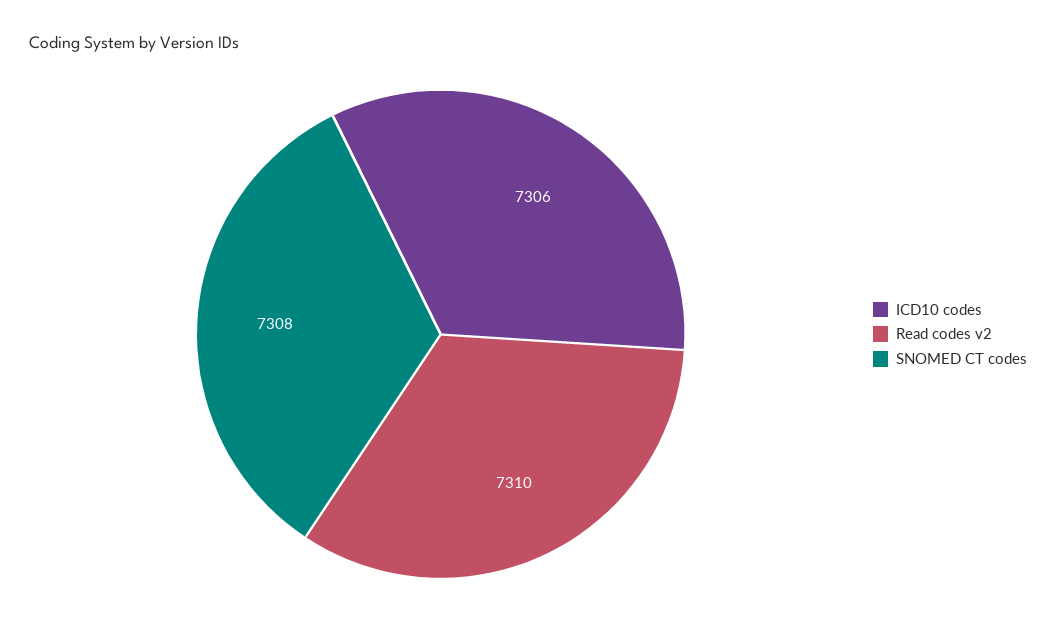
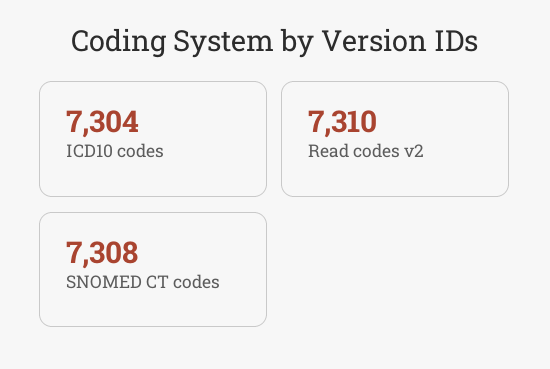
ICD10 codes: 7306 -> 7304

